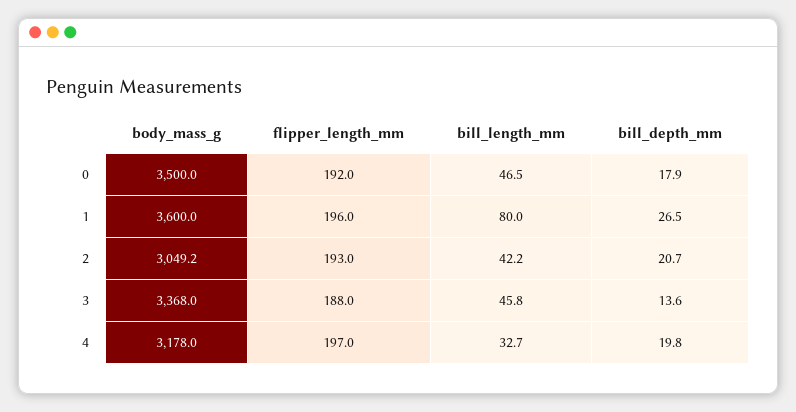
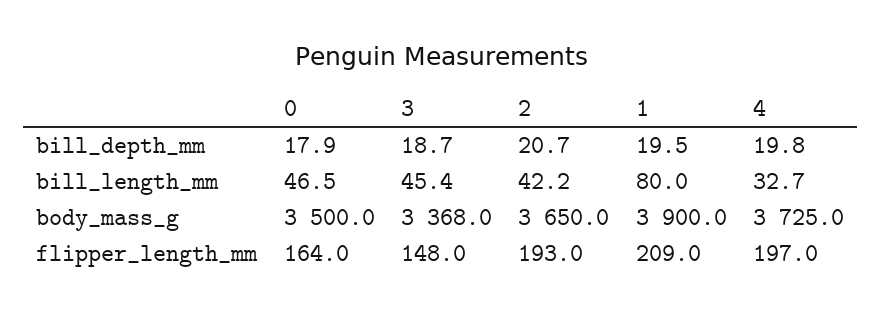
flipper_length_mm, 0: 192 -> 164
body_mass_g, 1: 3600 -> 3900
flipper_length_mm, 1: 196 -> 209
bill_depth_mm, 1: 26.5 -> 19.5
body_mass_g, 2: 3049.2 -> 3650
flipper_length_mm, 3: 188 -> 148
bill_length_mm, 3: 45.8 -> 45.4
bill_depth_mm, 3: 13.6 -> 18.7
body_mass_g, 4: 3178 -> 3725

